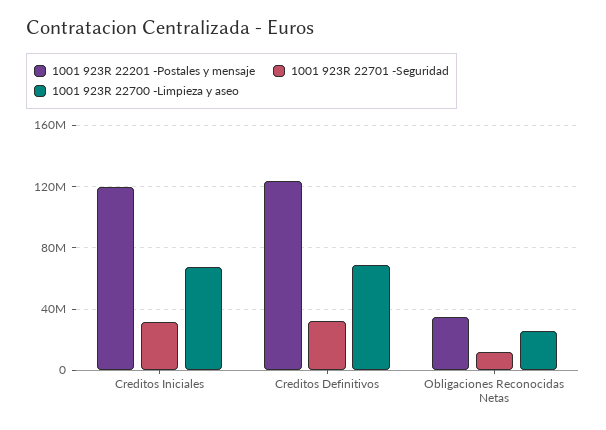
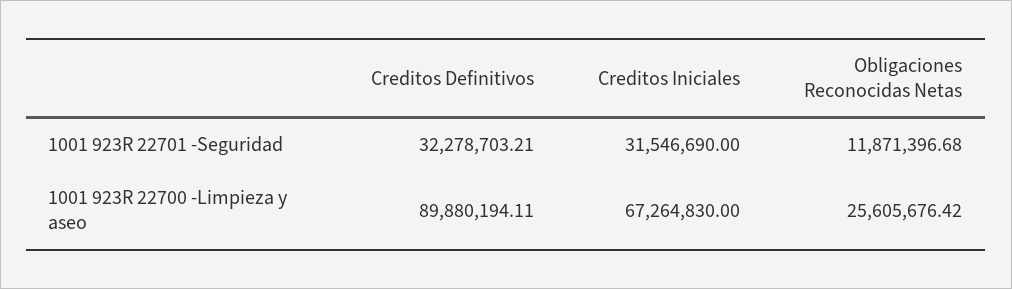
1001 923R 22201 -Postales y mensaje, Creditos Iniciales: 120000000 -> none
1001 923R 22201 -Postales y mensaje, Creditos Definitivos: 125000000 -> none
1001 923R 22700 -Limpieza y aseo, Creditos Definitivos: 70000000 -> 89880194.11
1001 923R 22201 -Postales y mensaje, Obligaciones Reconocidas Netas: 35000000 -> none

